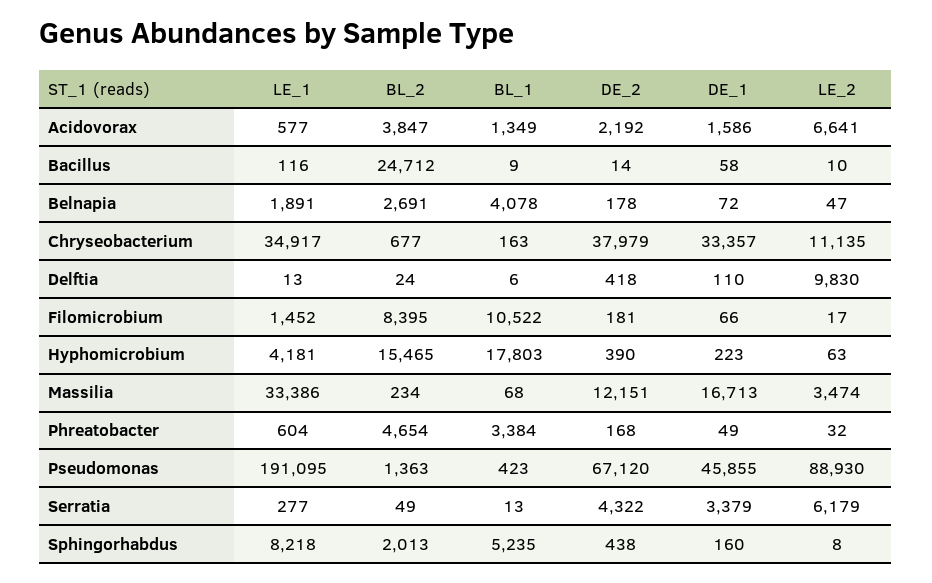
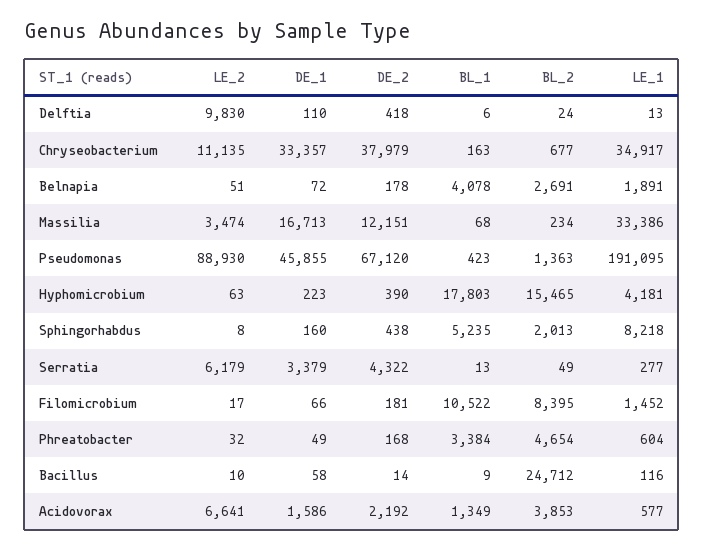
BL_2, Acidovorax: 3847 -> 3853
LE_2, Belnapia: 47 -> 51

